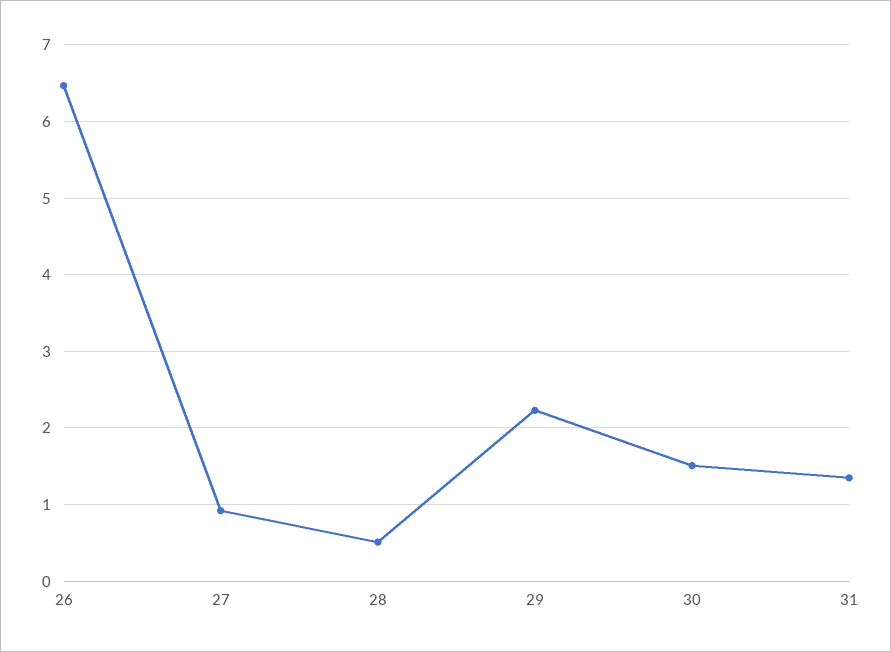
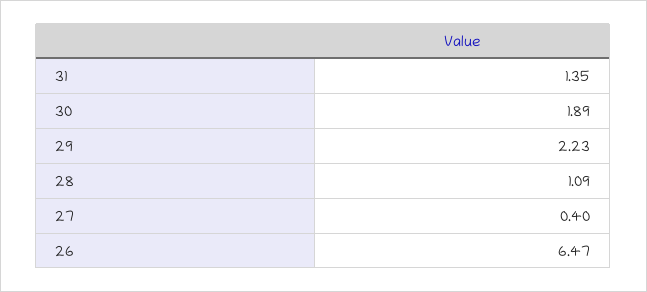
27: 0.9 -> 0.4
28: 0.5 -> 1.09
30: 1.5 -> 1.89

